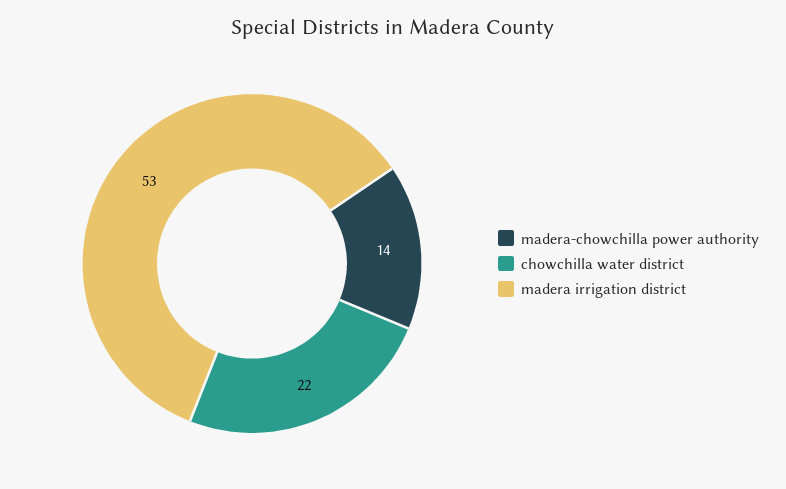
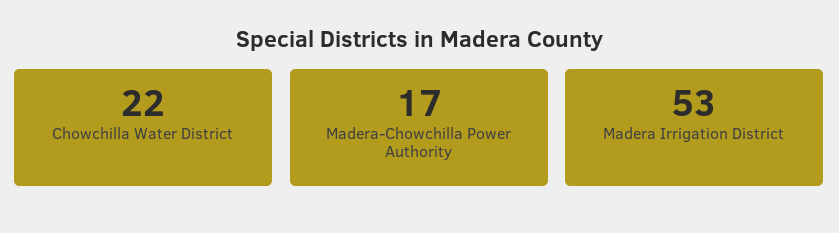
madera-chowchilla power authority: 14 -> 17

